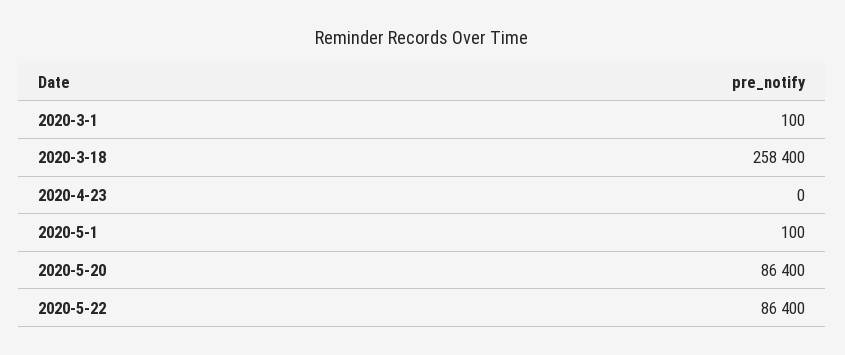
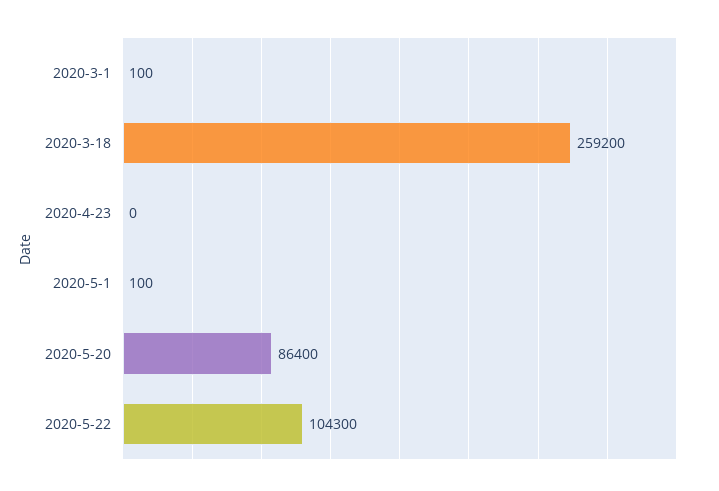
2020-3-18: 258400 -> 259200
2020-5-22: 86400 -> 104300

